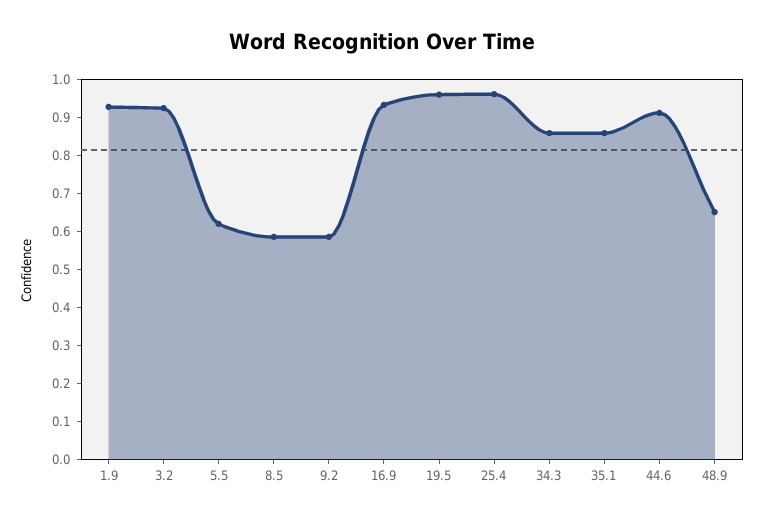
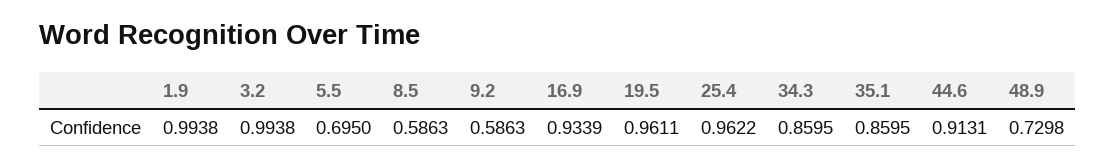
1.9: 0.925 -> 0.9938
3.2: 0.925 -> 0.9938
5.5: 0.625 -> 0.695
48.9: 0.65 -> 0.7298

